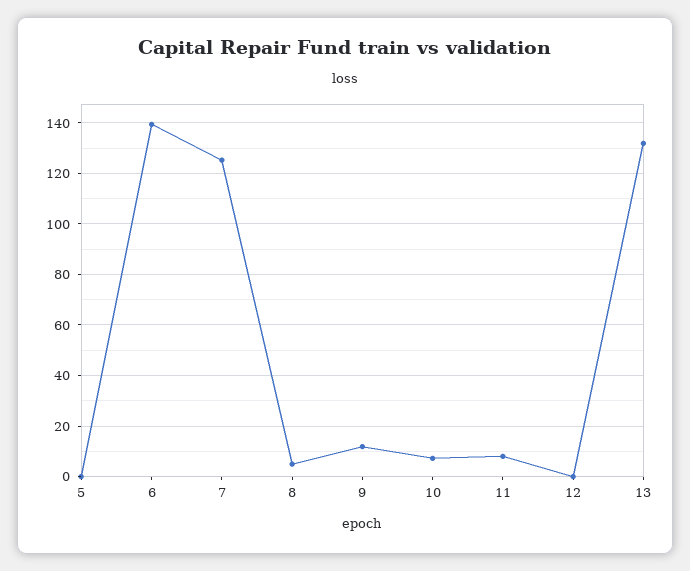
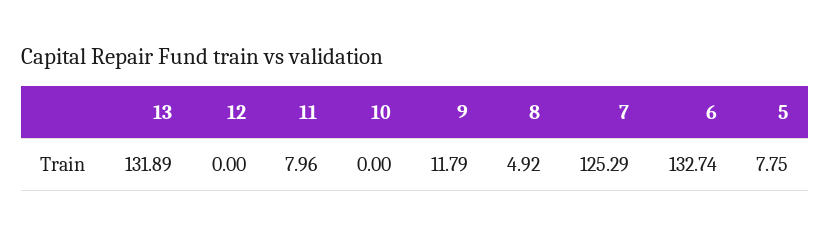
5: 0 -> 7.75
6: 140 -> 132.74
10: 7.5 -> 0

